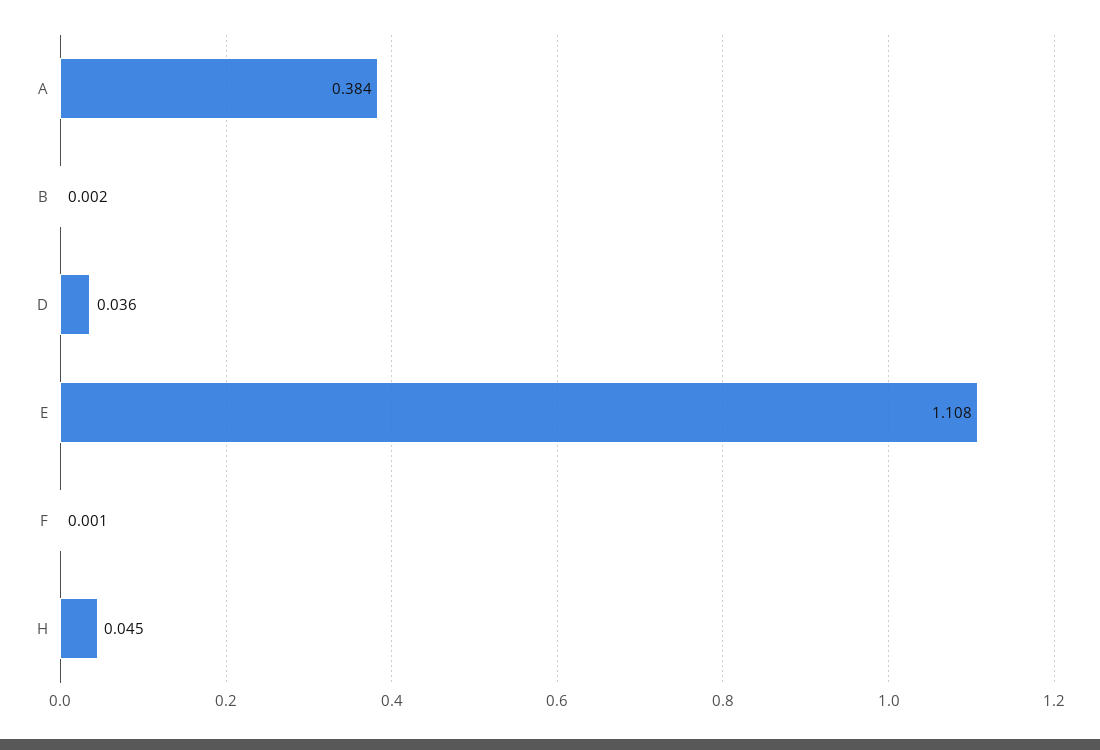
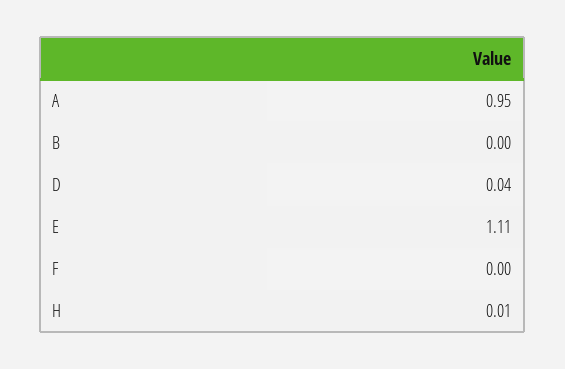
A: 0.384 -> 0.95
H: 0.045 -> 0.01

